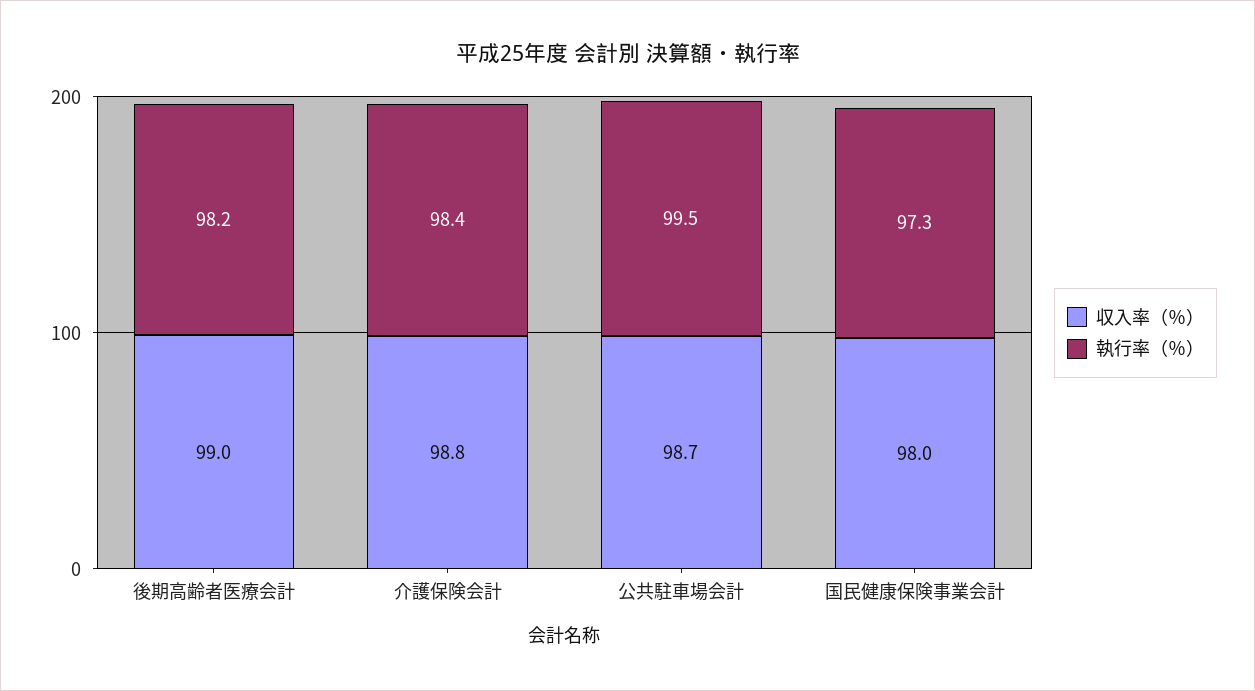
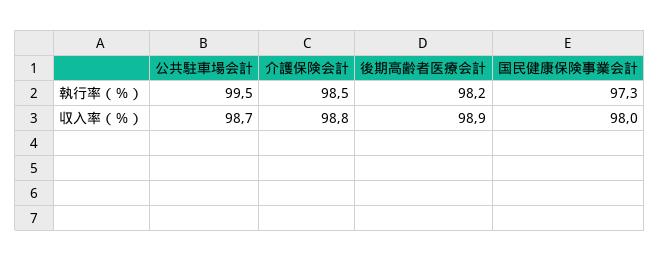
収入率（％）, 後期高齢者医療会計: 99 -> 98.9
執行率（％）, 介護保険会計: 98.4 -> 98.5

